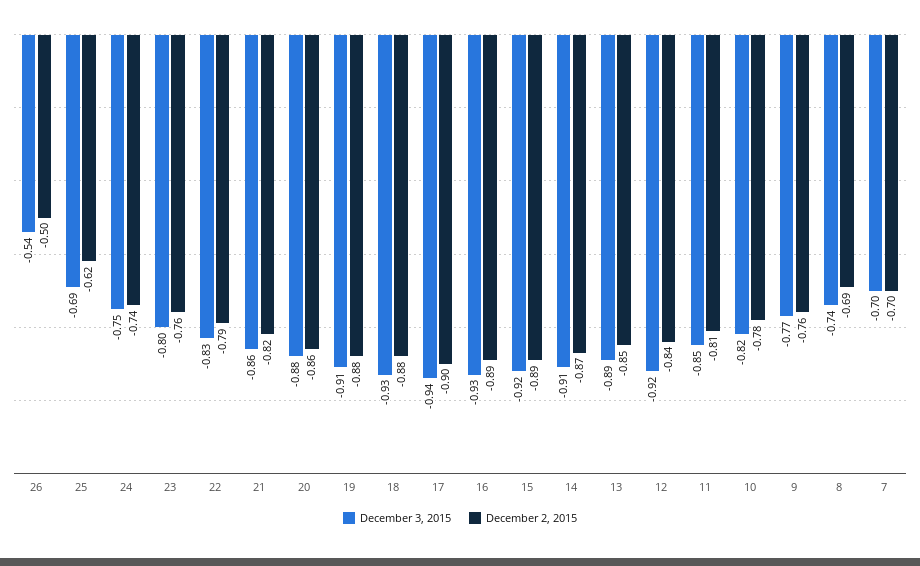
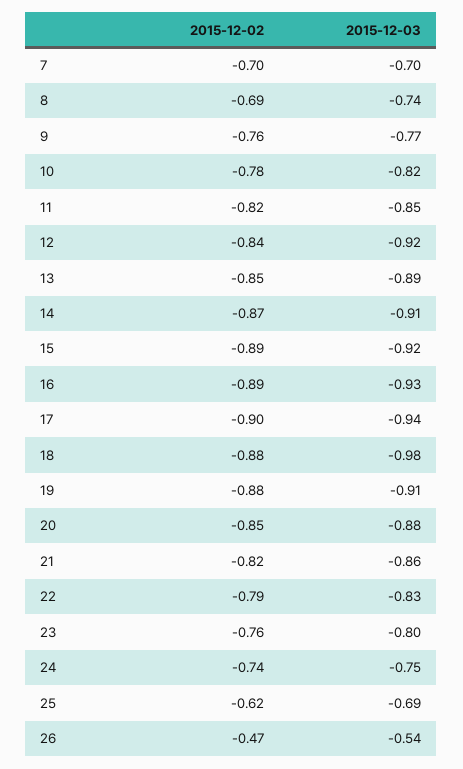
December 2, 2015, 26: -0.5 -> -0.47
December 2, 2015, 20: -0.86 -> -0.85
December 3, 2015, 18: -0.93 -> -0.98
December 2, 2015, 11: -0.81 -> -0.82

